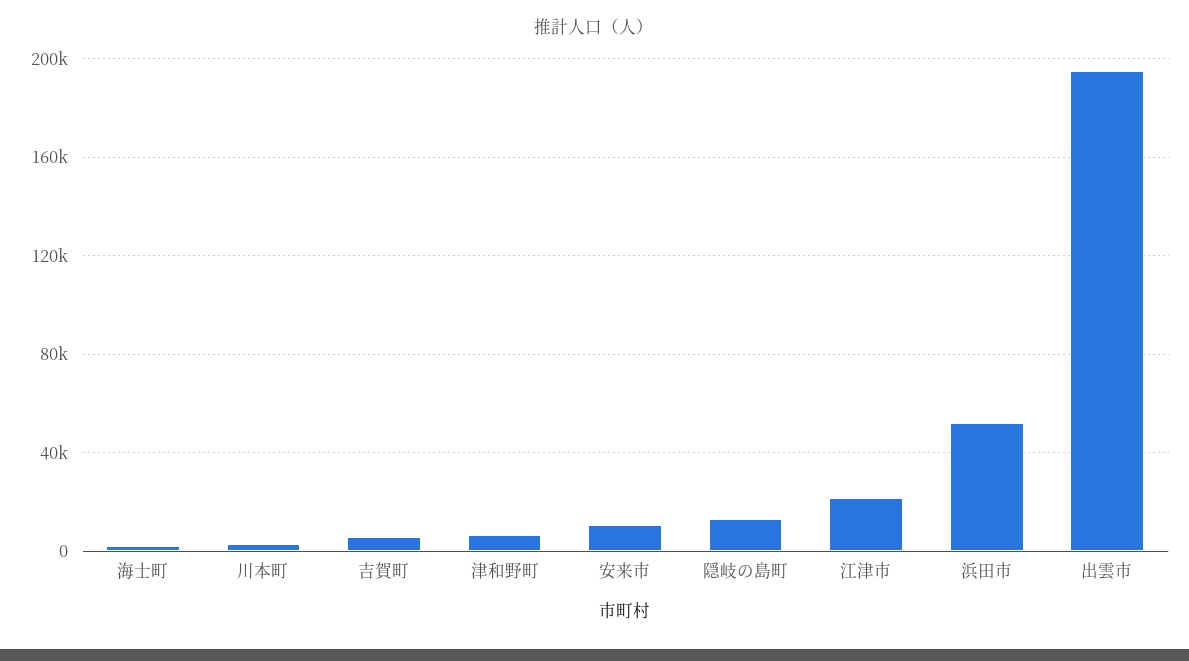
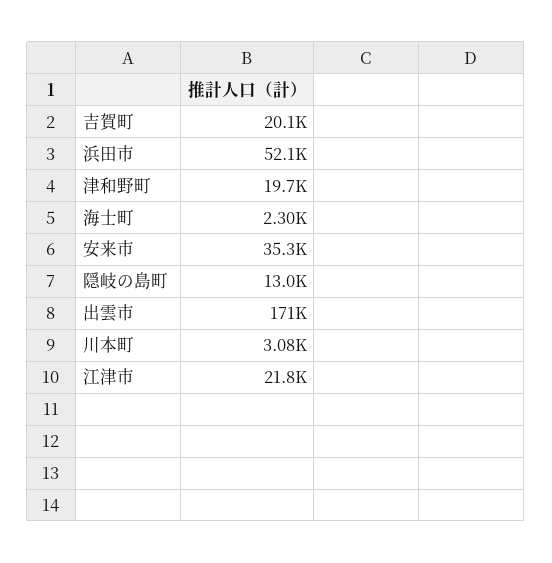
吉賀町: 5000 -> 20100
津和野町: 5000 -> 19700
安来市: 10000 -> 35300
出雲市: 195000 -> 171000

